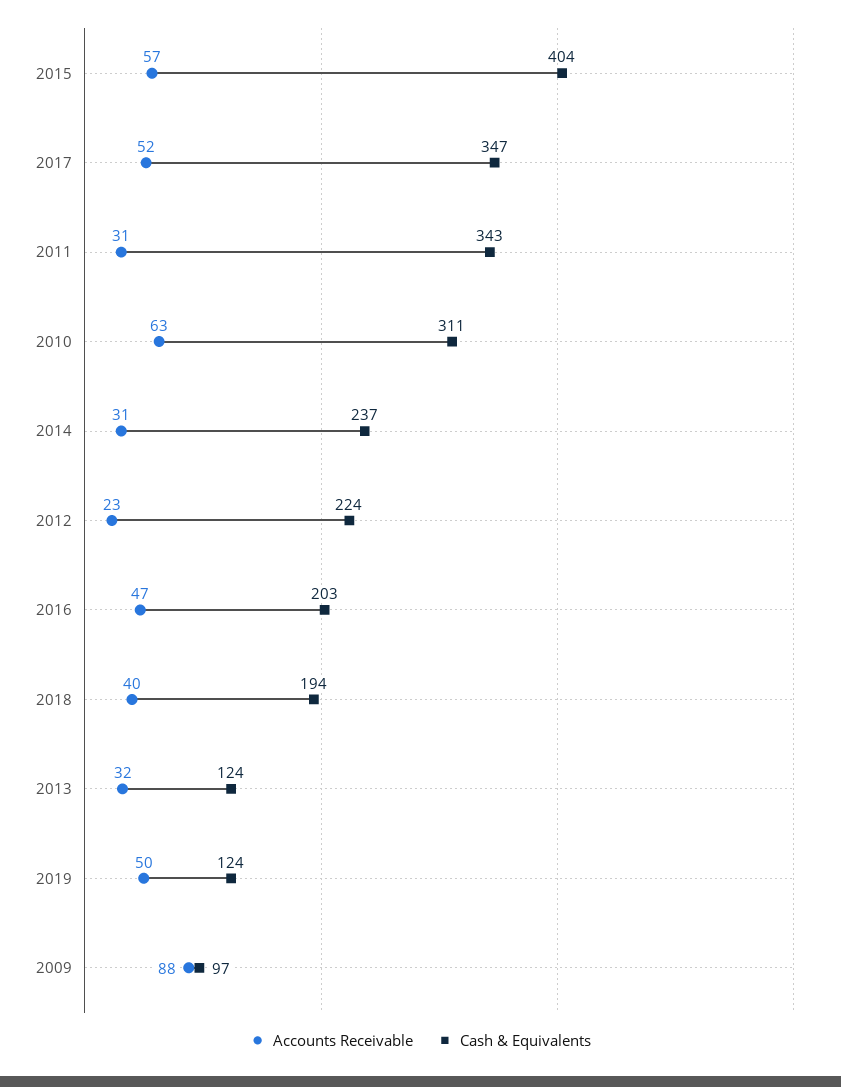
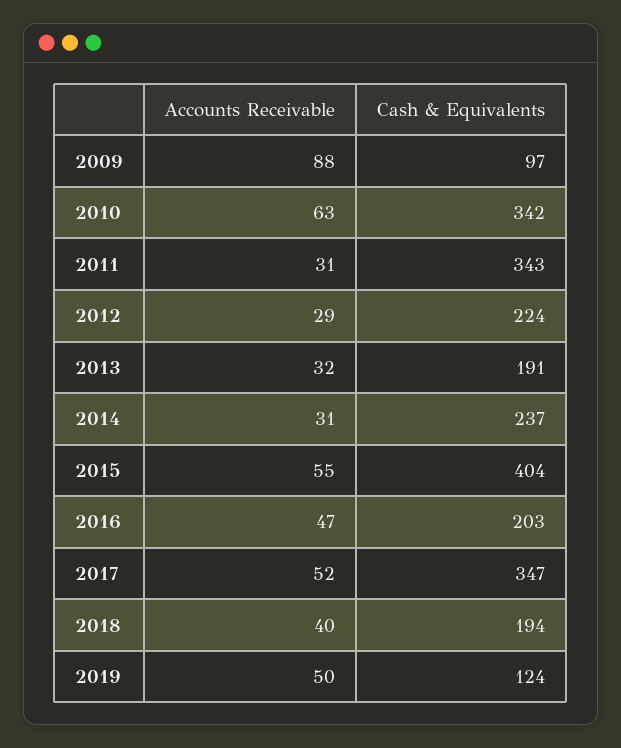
Accounts Receivable, 2015: 57 -> 55
Cash & Equivalents, 2010: 311 -> 342
Accounts Receivable, 2012: 23 -> 29
Cash & Equivalents, 2013: 124 -> 191

